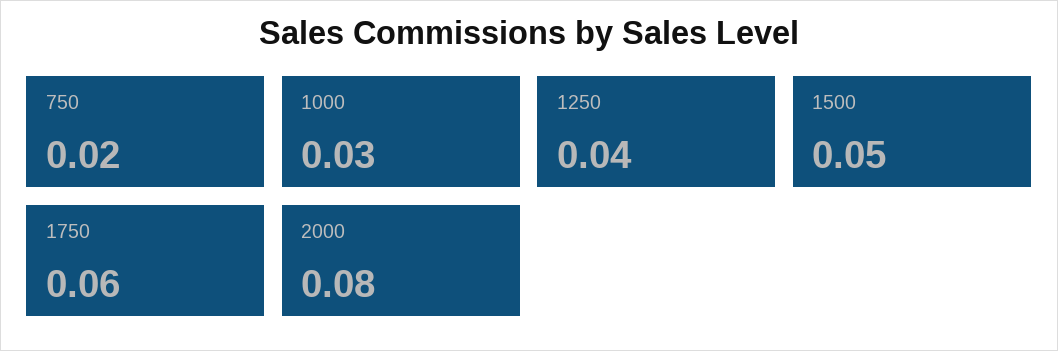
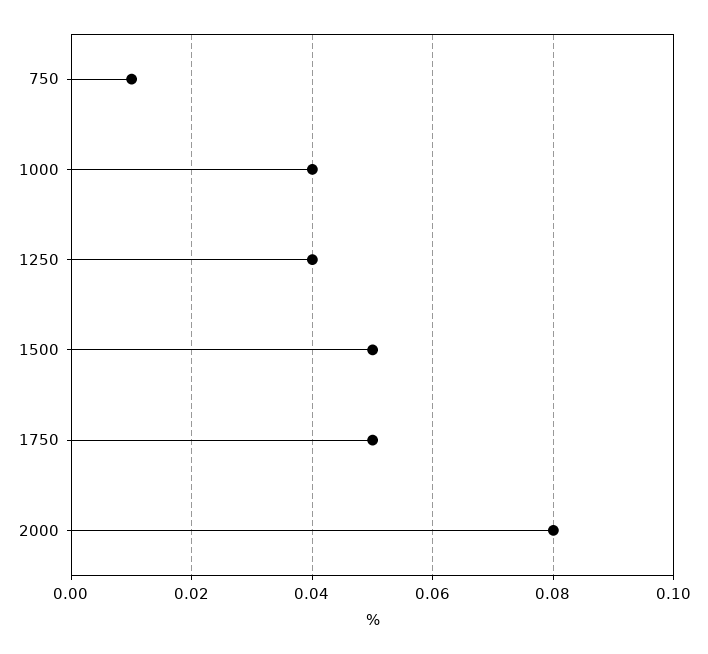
750: 0.02 -> 0.01
1000: 0.03 -> 0.04
1750: 0.06 -> 0.05

